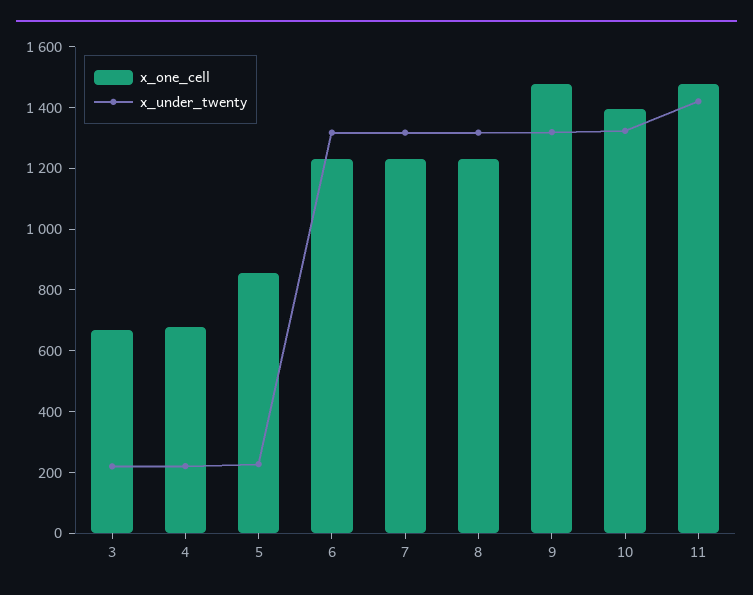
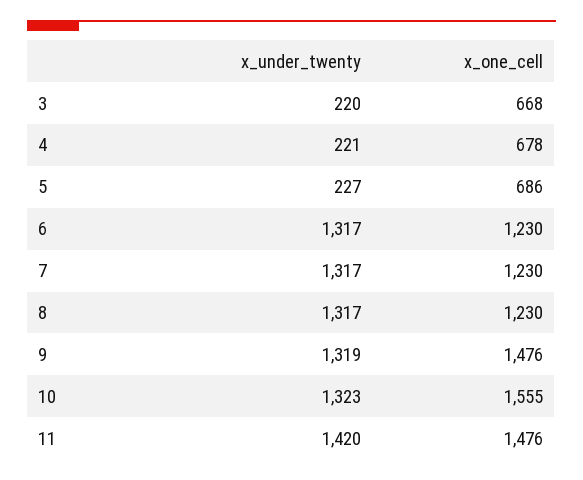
x_one_cell, 5: 850 -> 686
x_one_cell, 10: 1400 -> 1555

